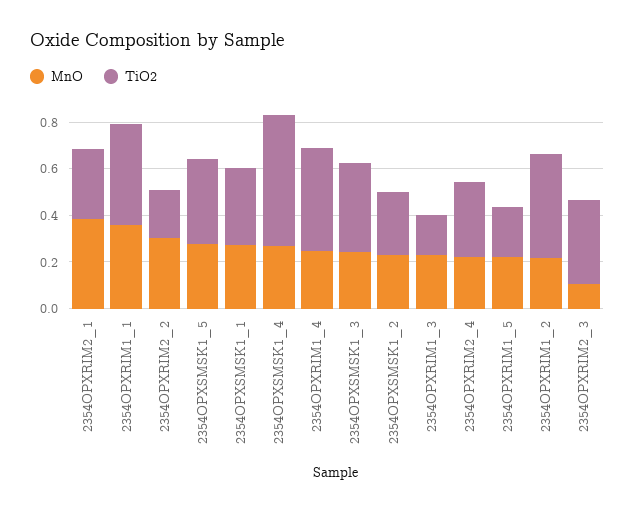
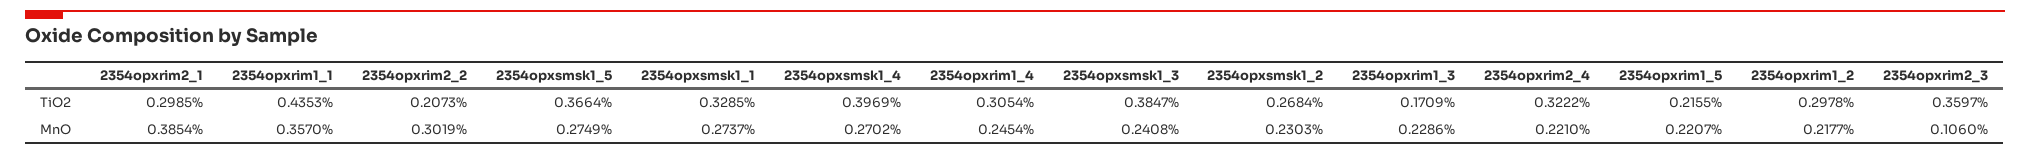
TiO2, 2354OPXSMSK1_4: 0.55 -> 0.3969
TiO2, 2354OPXRIM1_4: 0.45 -> 0.3054
TiO2, 2354OPXRIM1_2: 0.45 -> 0.2978

